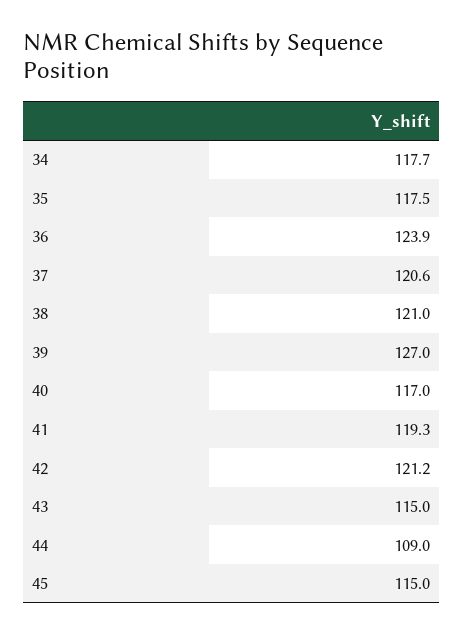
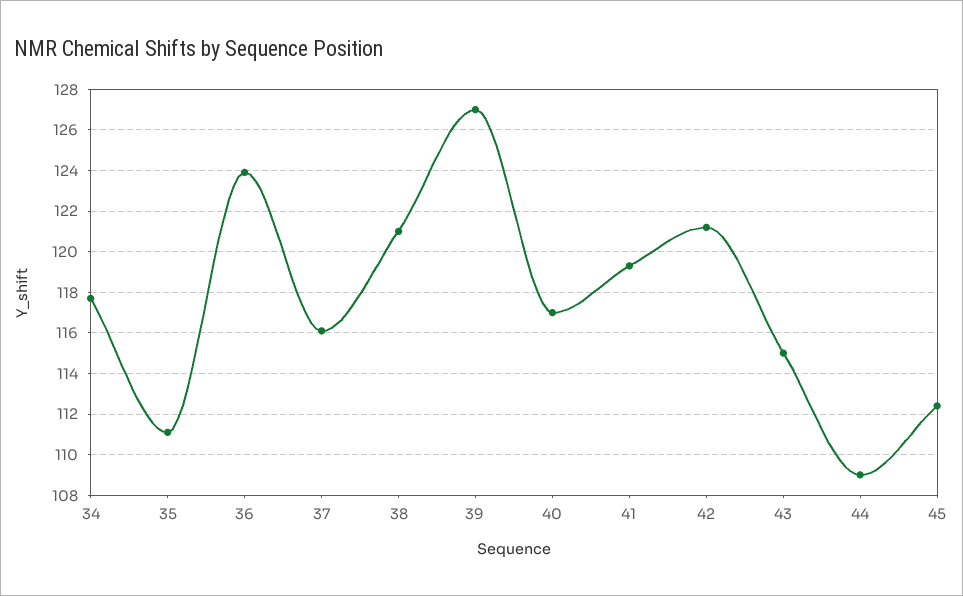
35: 117.5 -> 111
37: 120.6 -> 116
45: 115 -> 112.5

